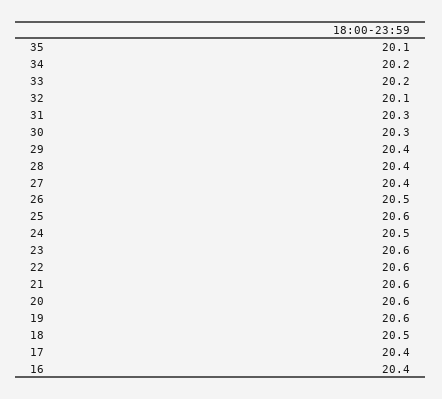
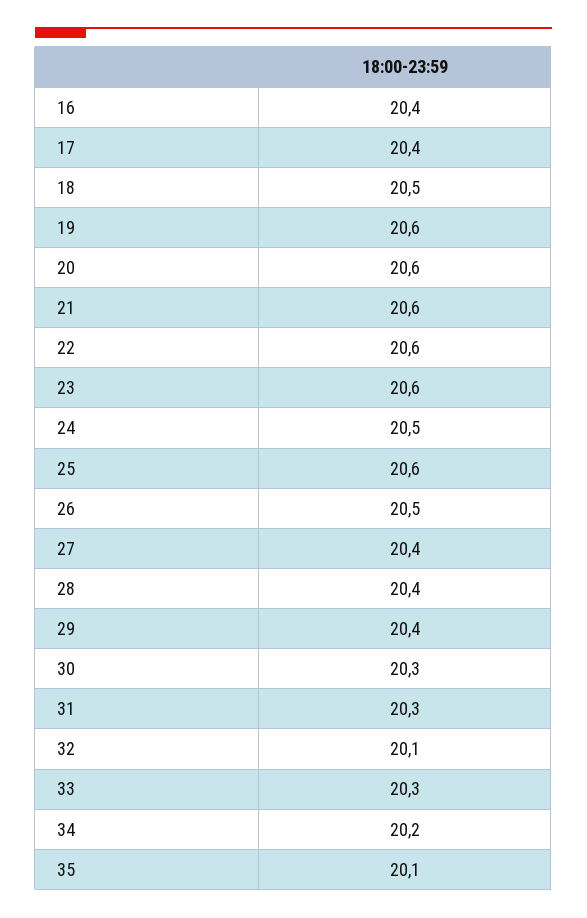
33: 20.2 -> 20.3

